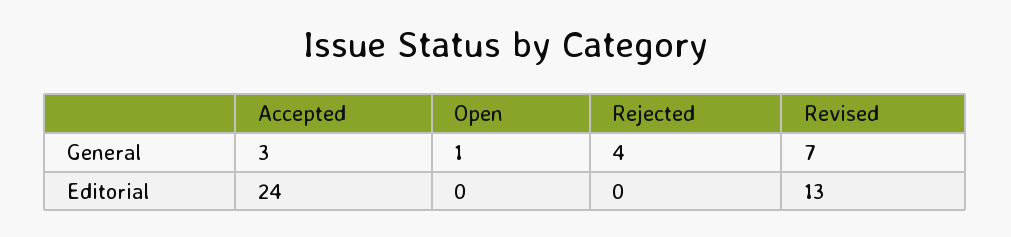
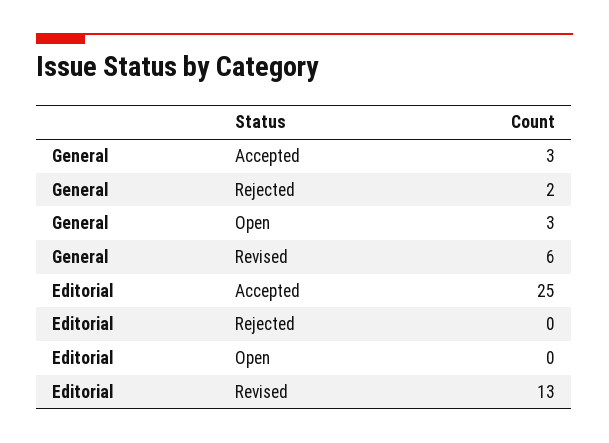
Open, General: 1 -> 3
Rejected, General: 4 -> 2
Revised, General: 7 -> 6
Accepted, Editorial: 24 -> 25

